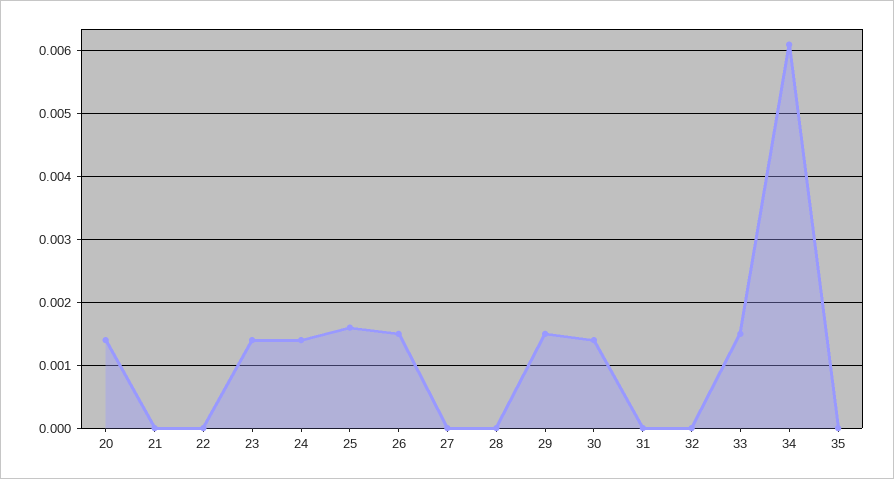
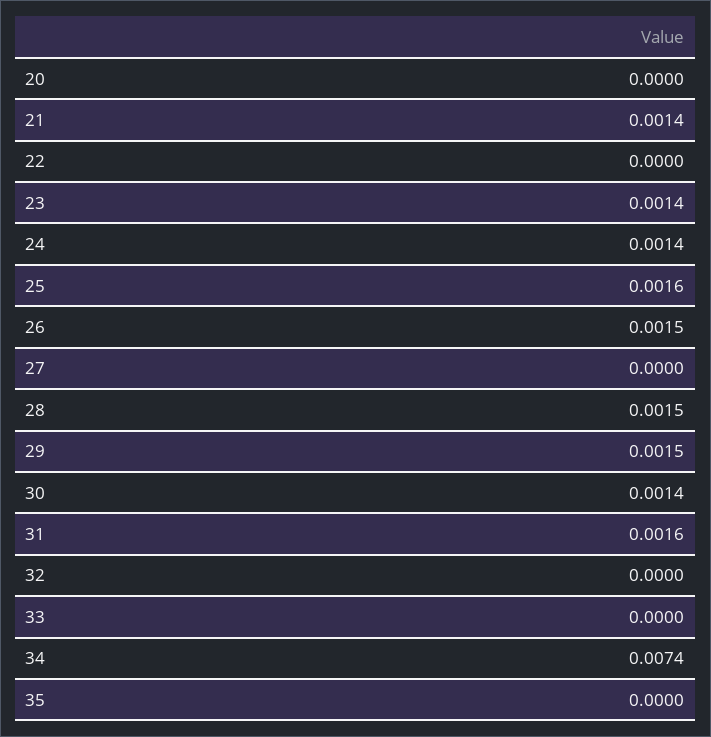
20: 0.0014 -> 0
21: 0 -> 0.0014
28: 0 -> 0.0015
31: 0 -> 0.0016
33: 0.0015 -> 0
34: 0.0061 -> 0.0074

